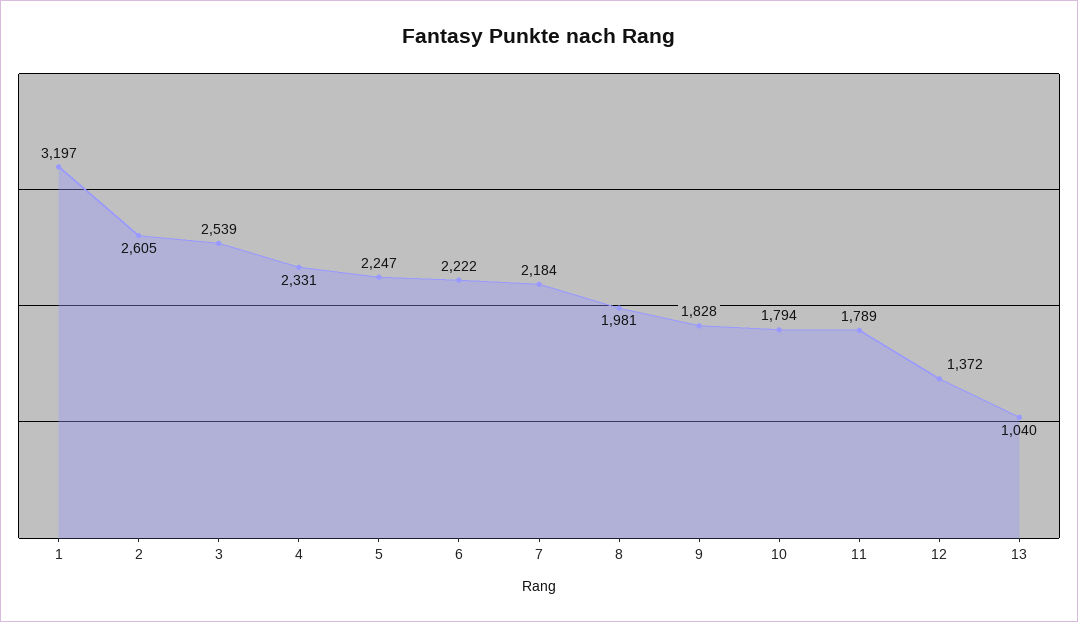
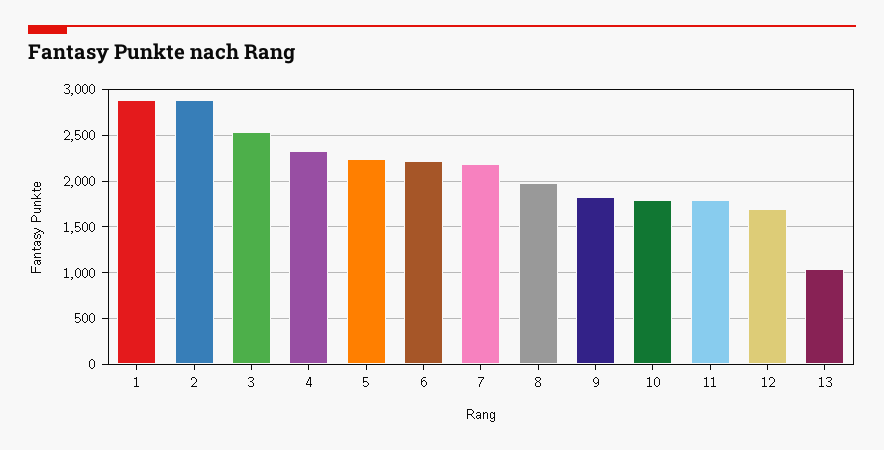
1: 3197 -> 2900
2: 2605 -> 2900
12: 1372 -> 1700

